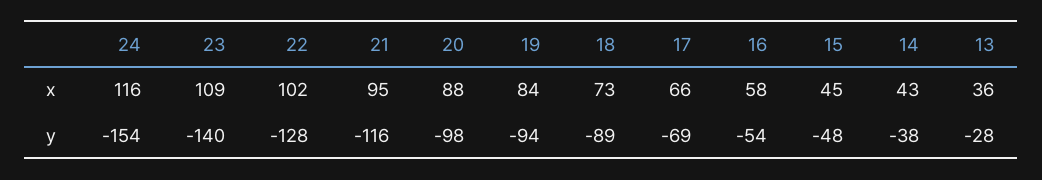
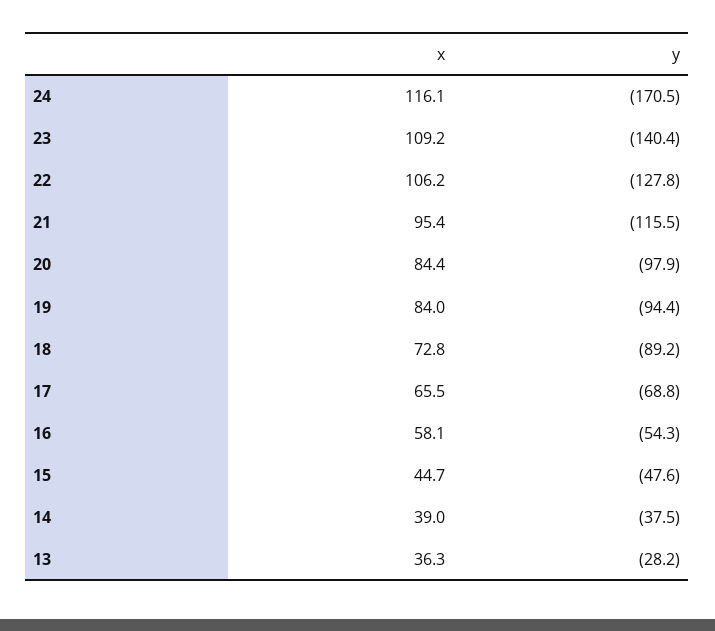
22, x: 102 -> 106.2
20, x: 88 -> 84.4
14, x: 43 -> 39
24, y: -154 -> -170.5

